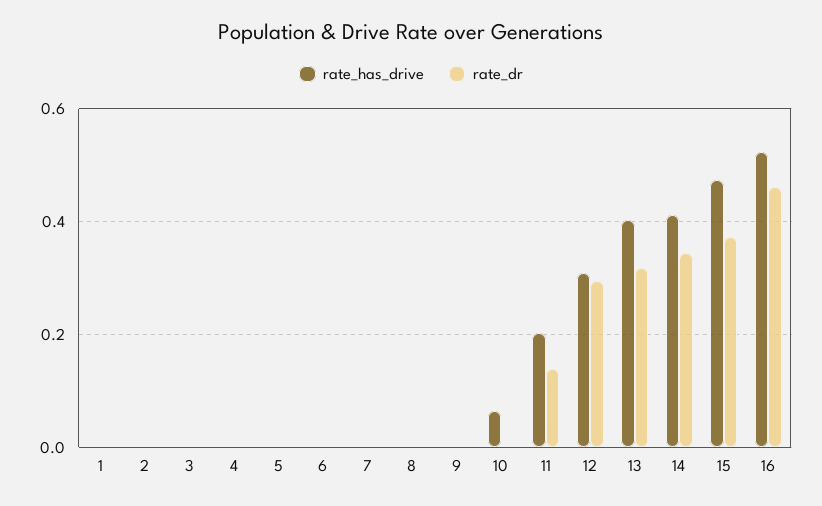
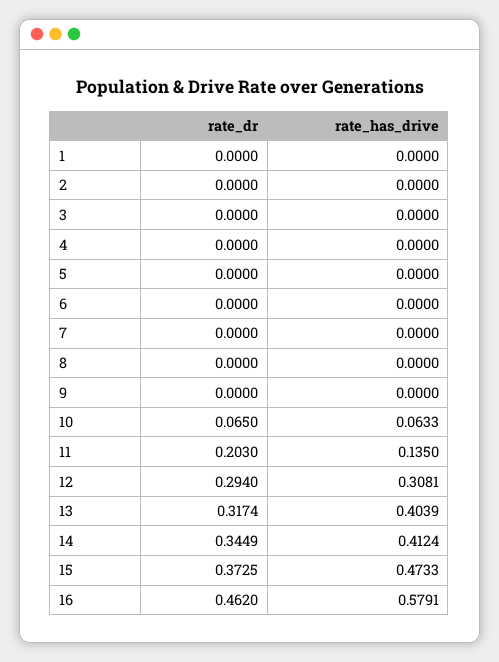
rate_dr, 10: 0 -> 0.065
rate_has_drive, 11: 0.2 -> 0.135
rate_dr, 11: 0.14 -> 0.203
rate_has_drive, 16: 0.52 -> 0.5791

